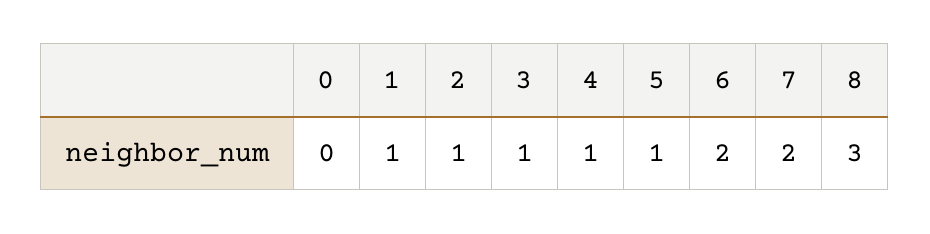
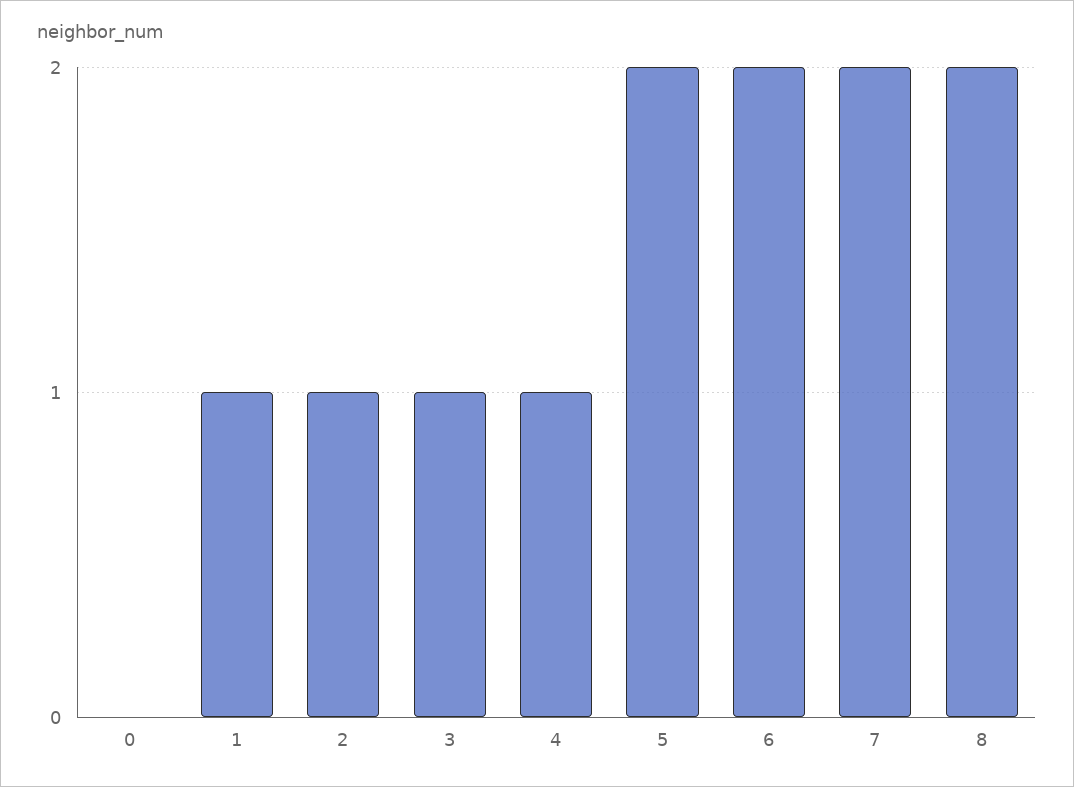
5: 1 -> 2
8: 3 -> 2

